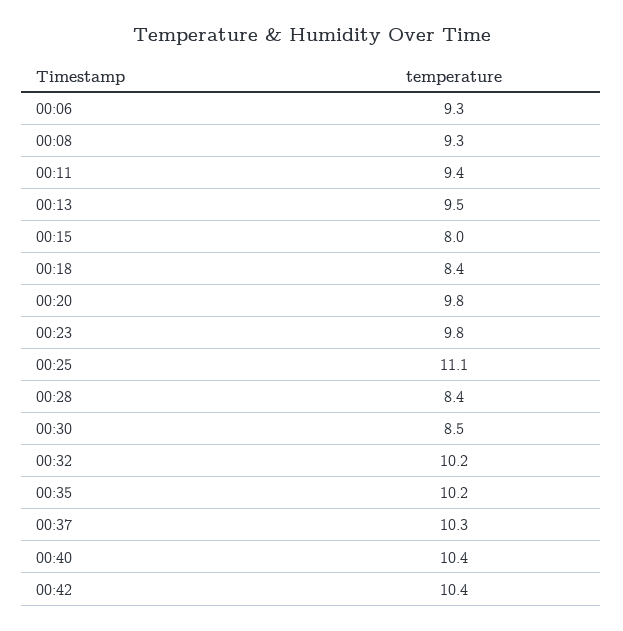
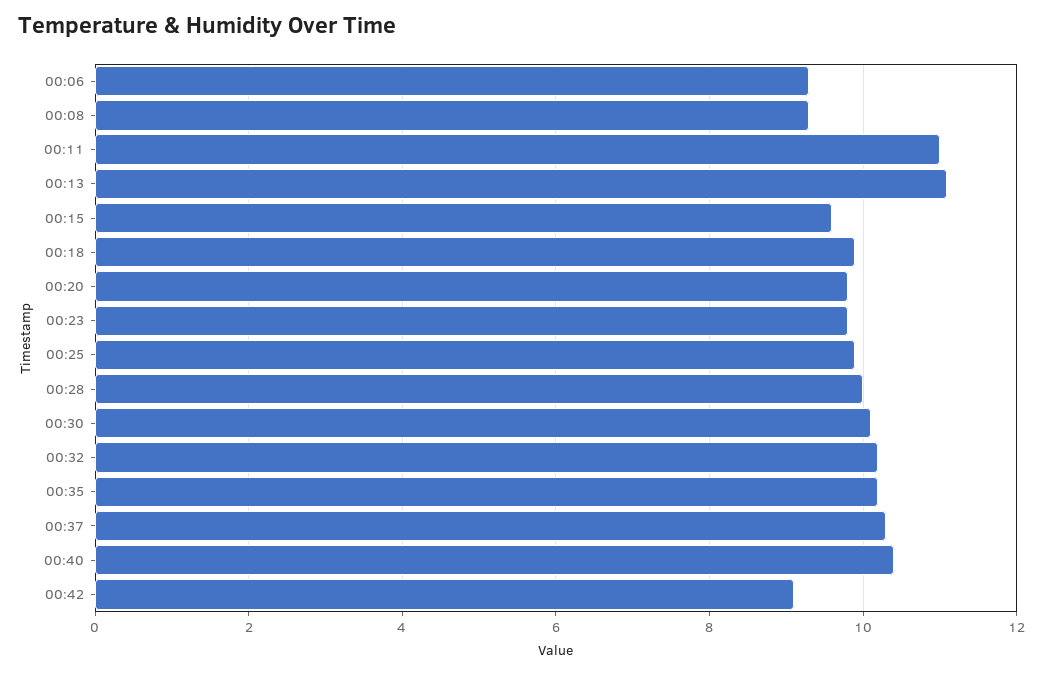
00:11: 9.4 -> 11
00:13: 9.5 -> 11
00:15: 8 -> 9.5
00:18: 8.4 -> 10
00:25: 11.1 -> 10
00:28: 8.4 -> 10
00:30: 8.5 -> 10
00:42: 10.4 -> 9

